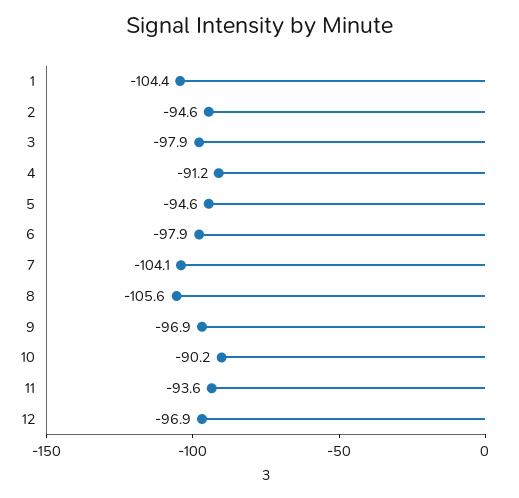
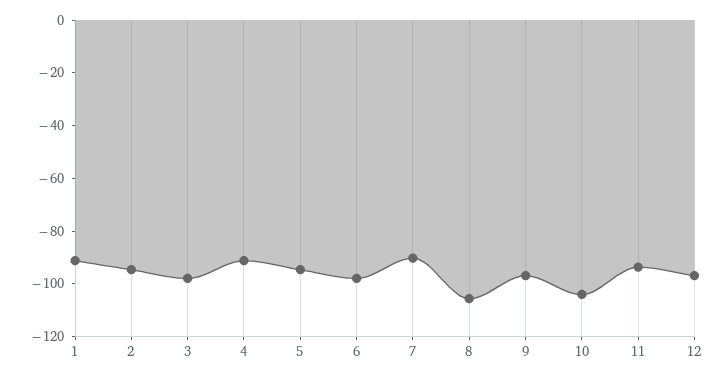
1: -104.4 -> -90
7: -104.1 -> -90
10: -90.2 -> -105

